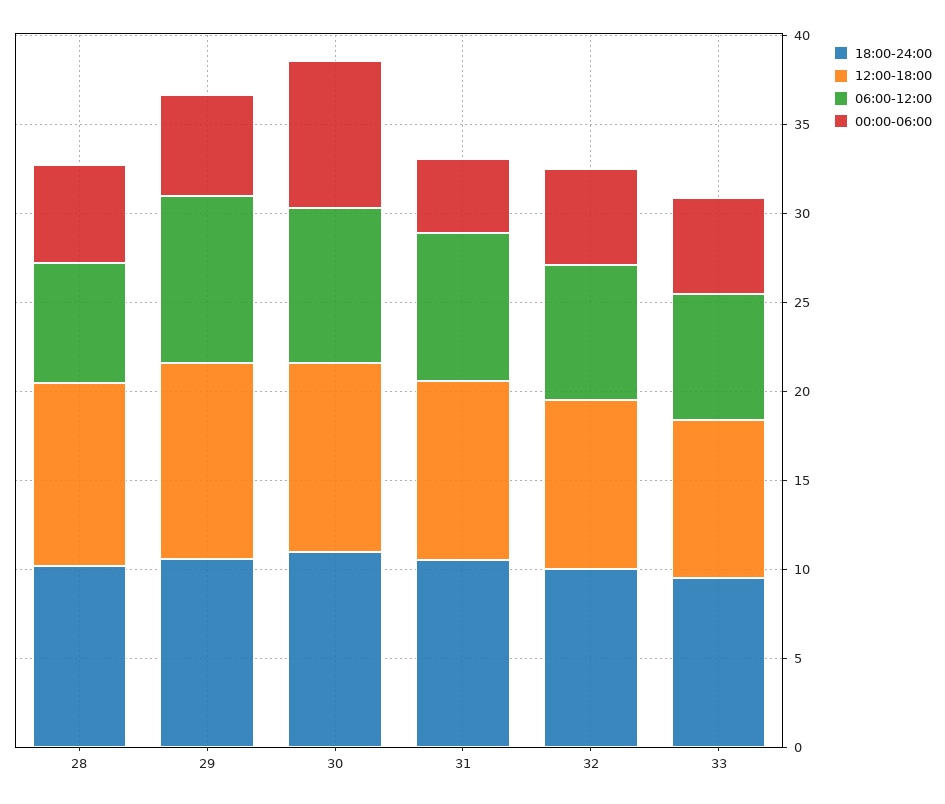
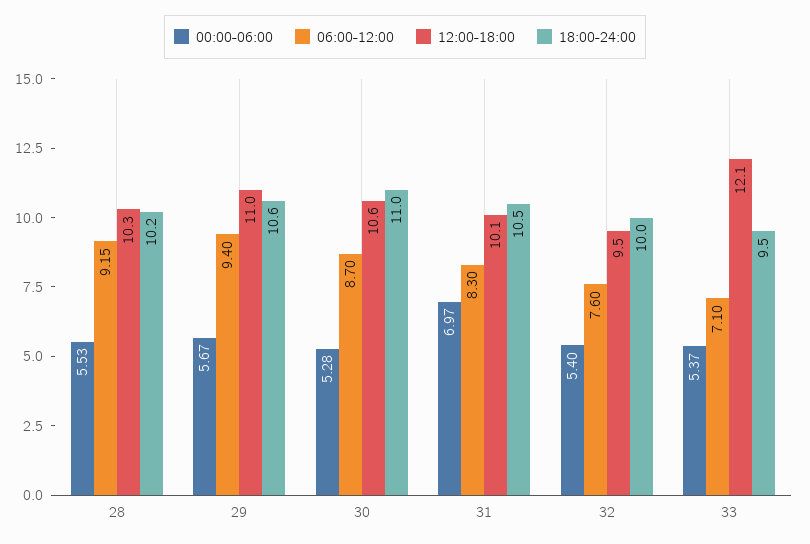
06:00-12:00, 28: 7 -> 9.15
00:00-06:00, 30: 8 -> 5.28
00:00-06:00, 31: 4 -> 6.97
12:00-18:00, 33: 9 -> 12.1

